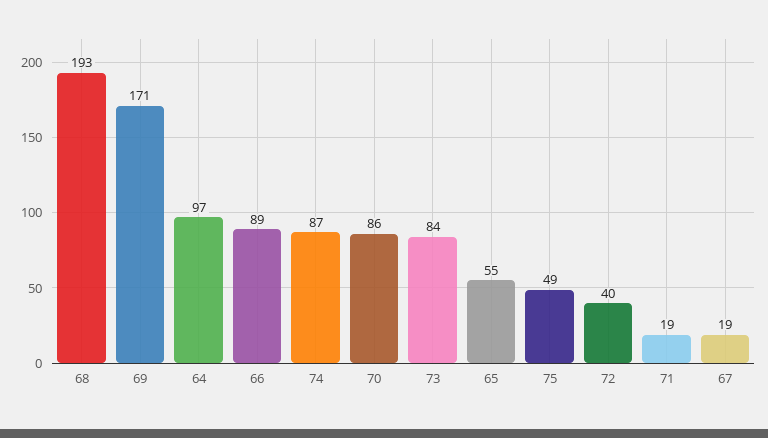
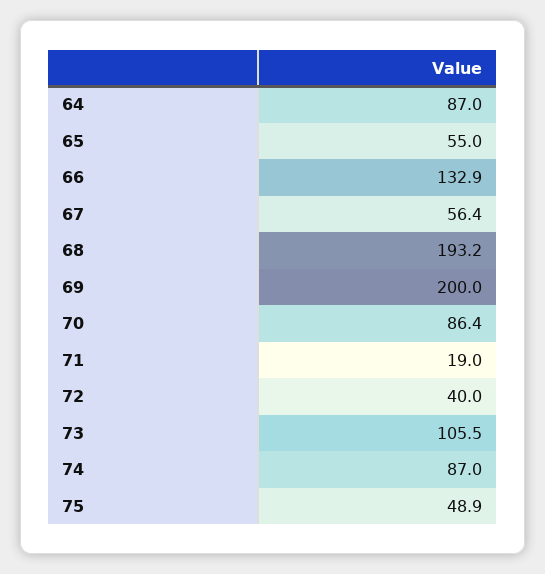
69: 171 -> 200
64: 97 -> 87
66: 89 -> 132.9
73: 84 -> 105.5
67: 19 -> 56.4

